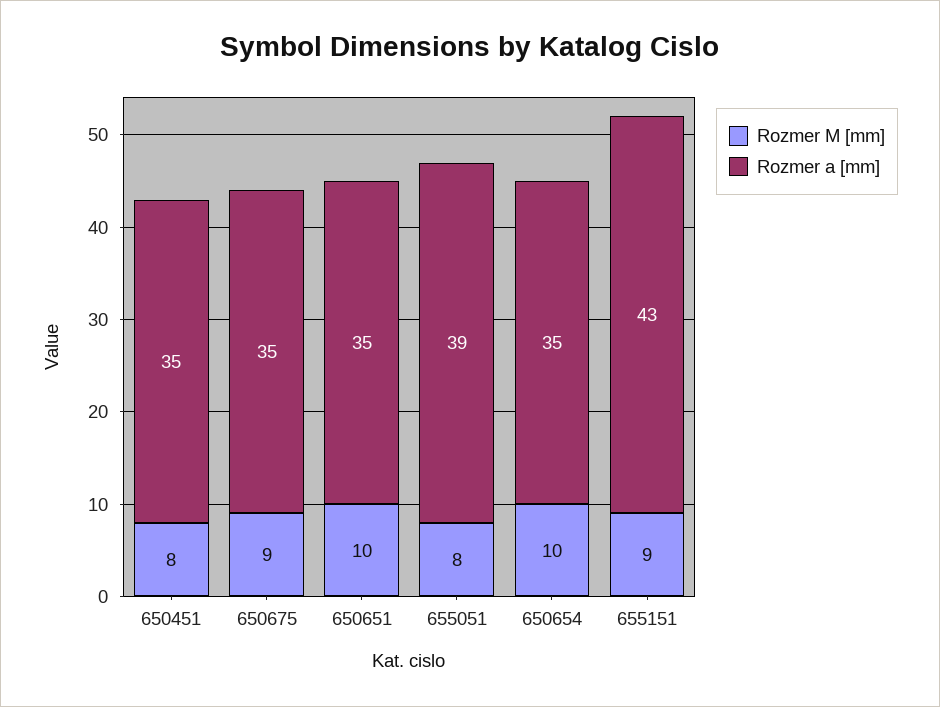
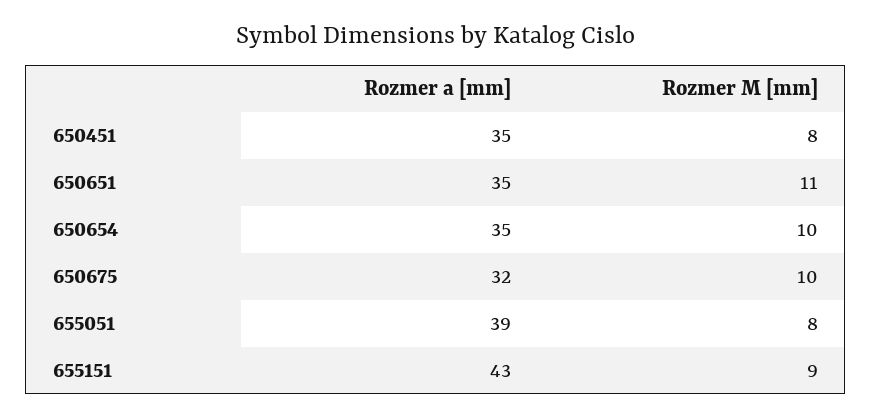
Rozmer M [mm], 650675: 9 -> 10
Rozmer a [mm], 650675: 35 -> 32
Rozmer M [mm], 650651: 10 -> 11

